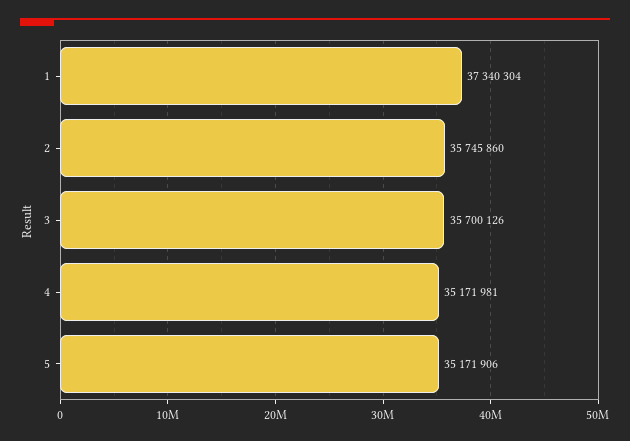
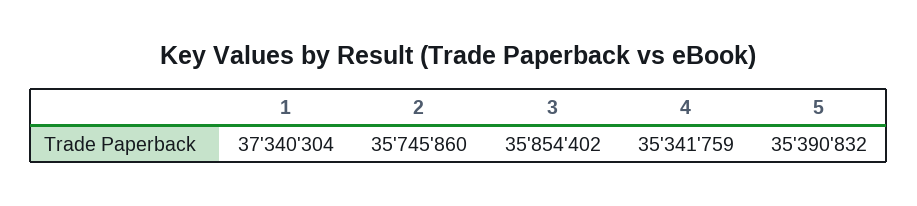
3: 35700126 -> 35854402
4: 35171981 -> 35341759
5: 35171906 -> 35390832

